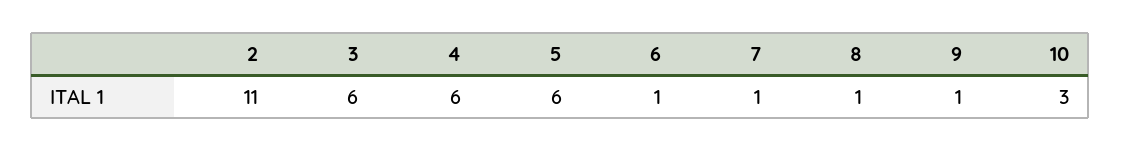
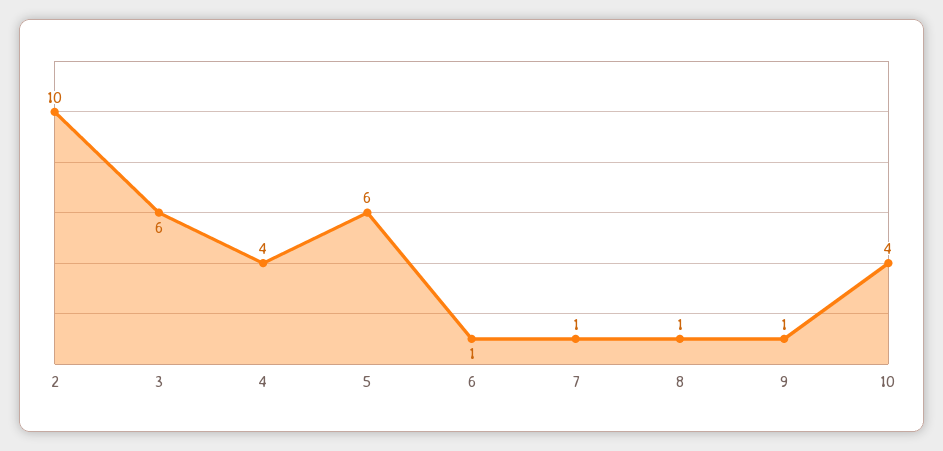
2: 11 -> 10
4: 6 -> 4
10: 3 -> 4

